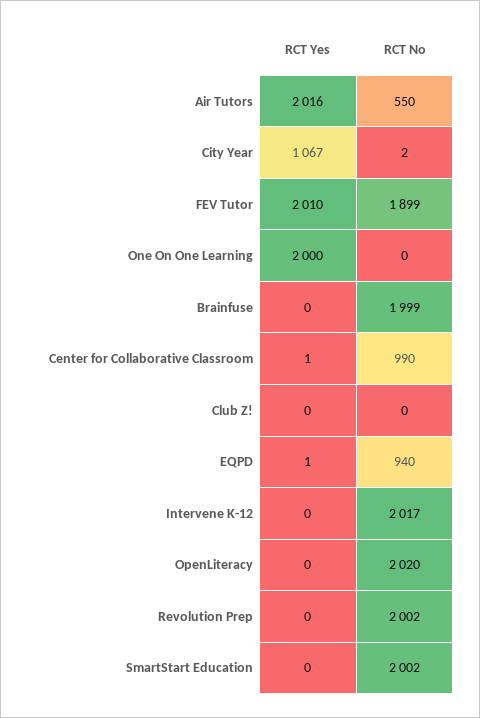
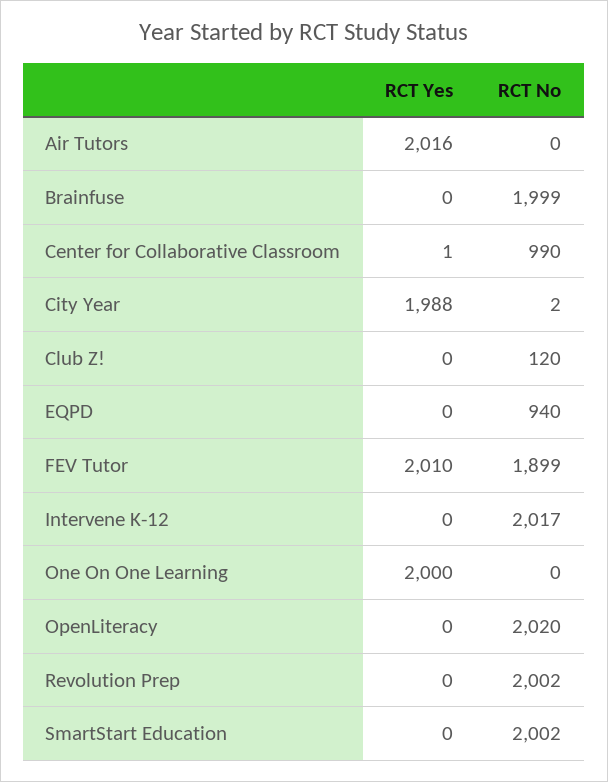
RCT No, Air Tutors: 550 -> 0
RCT Yes, City Year: 1067 -> 1988
RCT No, Club Z!: 0 -> 120
RCT Yes, EQPD: 1 -> 0

